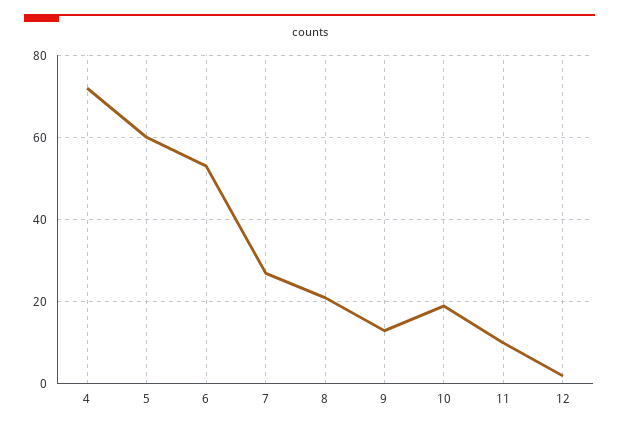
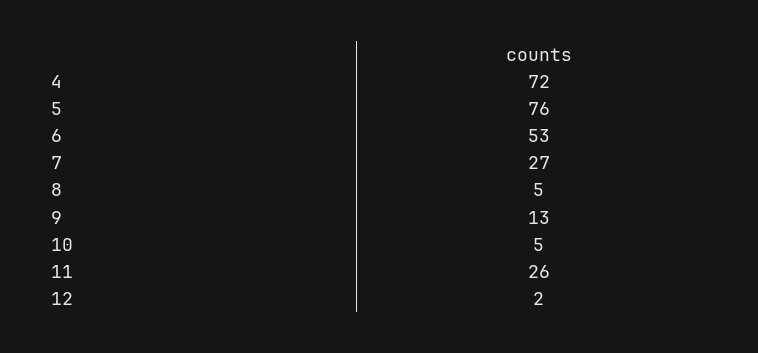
5: 60 -> 76
8: 20 -> 5
10: 20 -> 5
11: 10 -> 26

